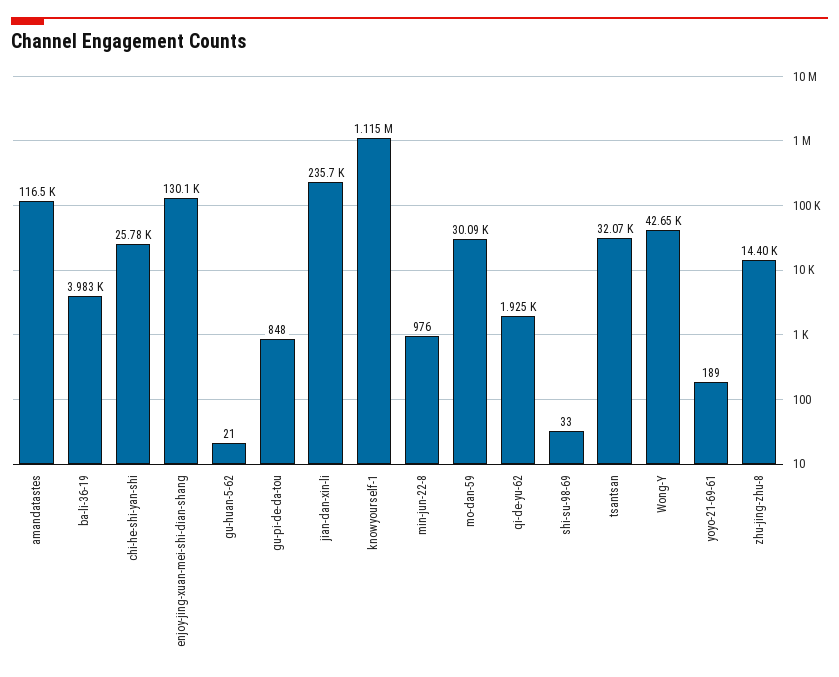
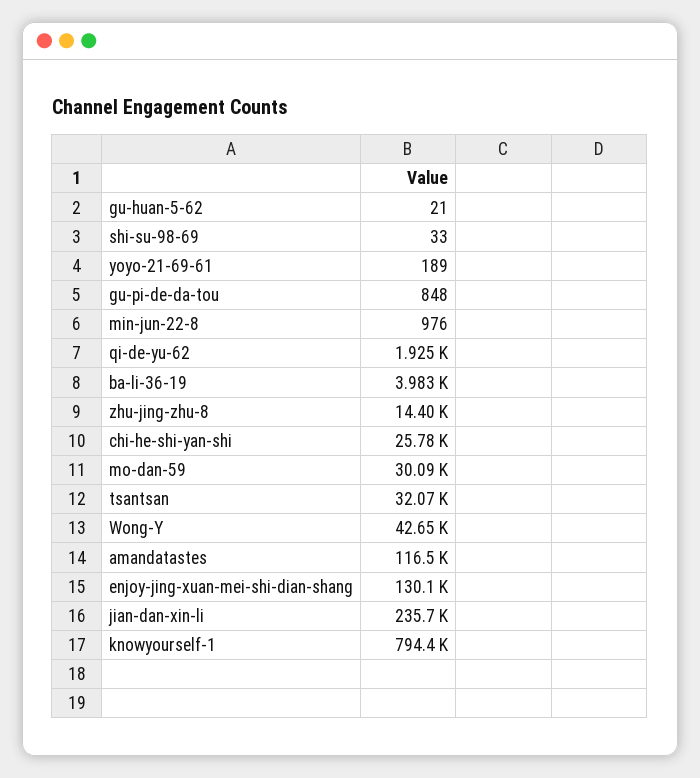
knowyourself-1: 1115000 -> 794400

